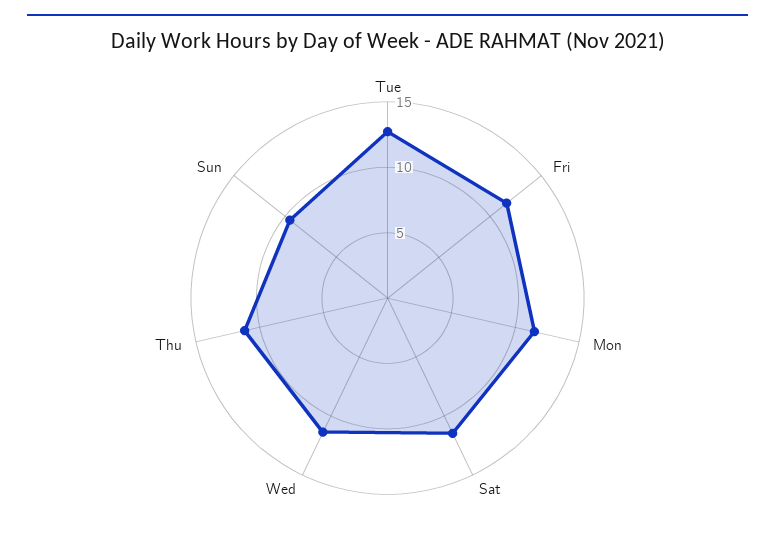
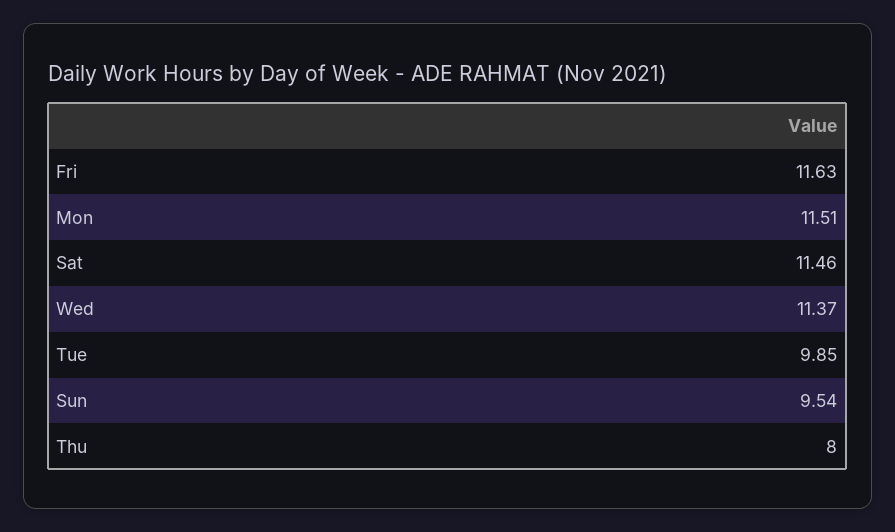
Tue: 13 -> 9.85
Thu: 11 -> 8

